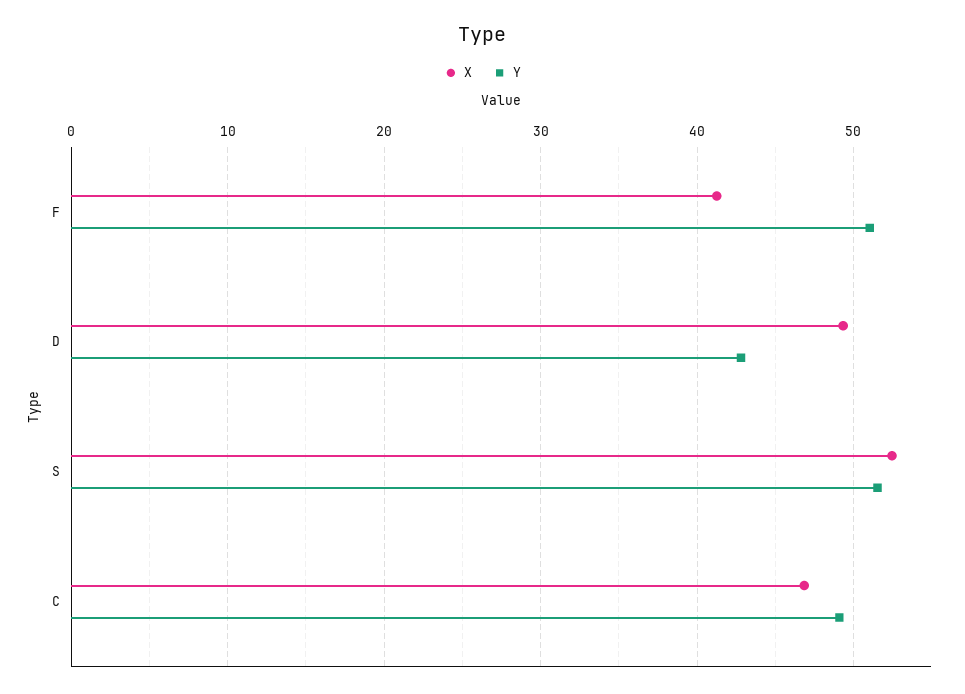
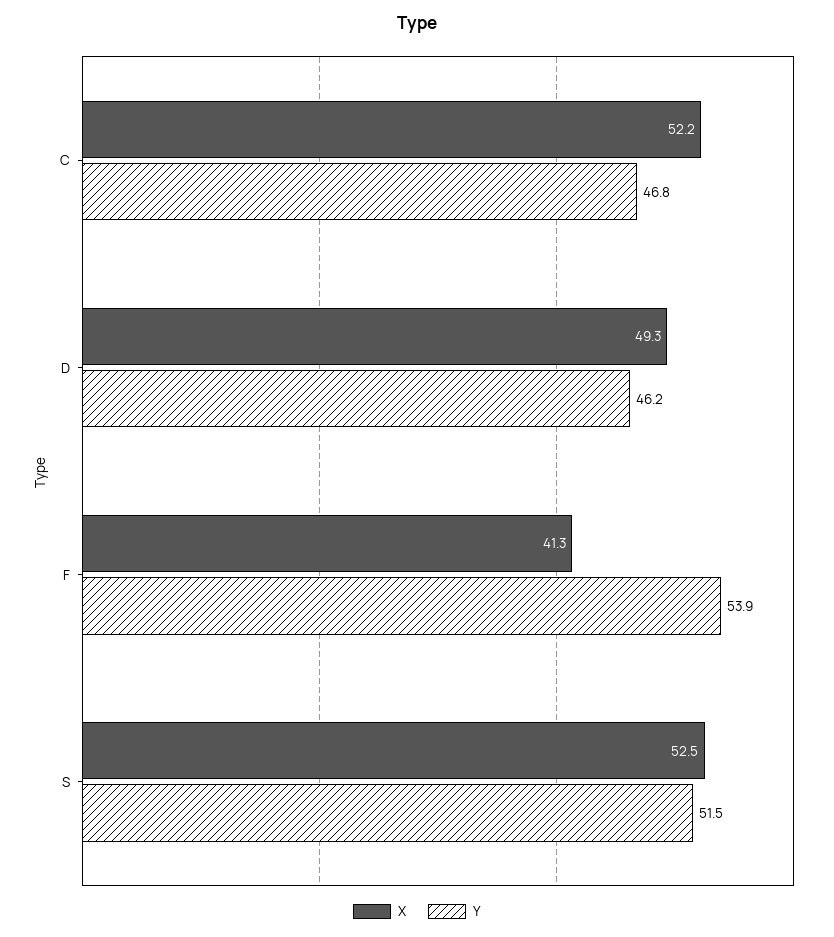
Y, F: 51 -> 53.9
Y, D: 43 -> 46.2
X, C: 47 -> 52.2
Y, C: 49 -> 46.8

